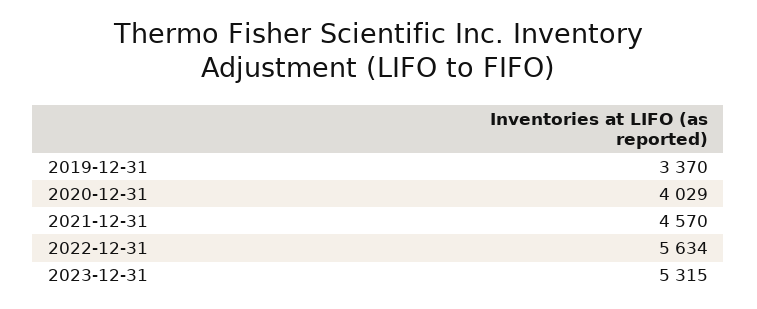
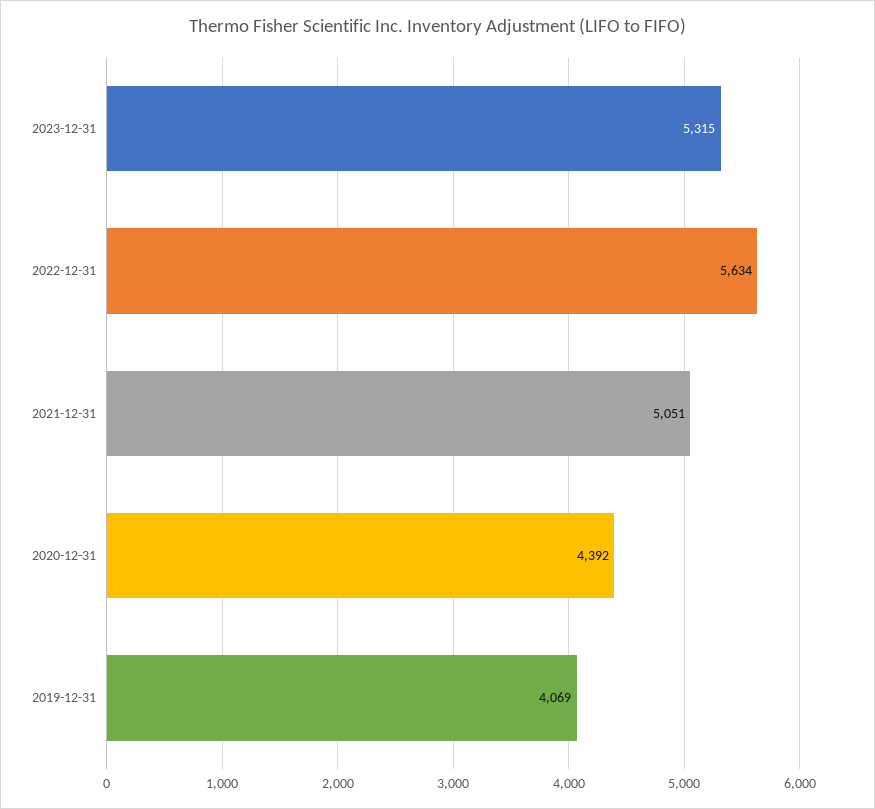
2019-12-31: 3370 -> 4069
2020-12-31: 4029 -> 4392
2021-12-31: 4570 -> 5051

